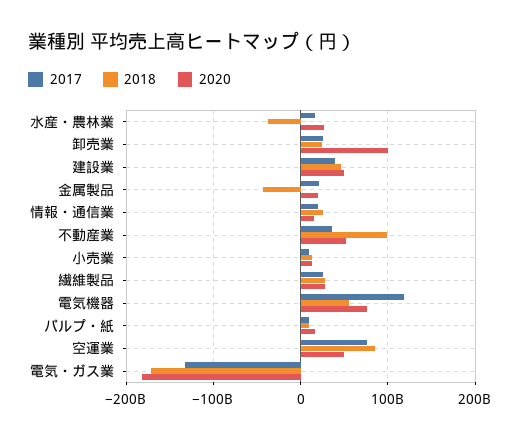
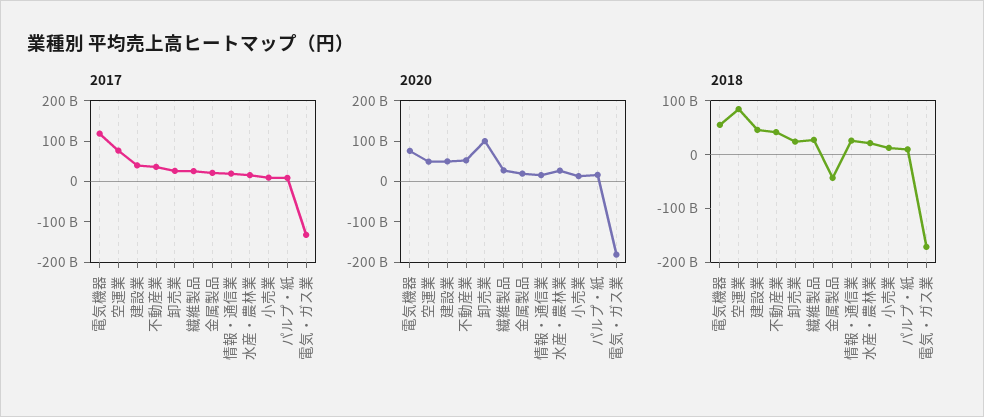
2018, 水産・農林業: -40000000000 -> 20000000000
2018, 不動産業: 100000000000 -> 40000000000

